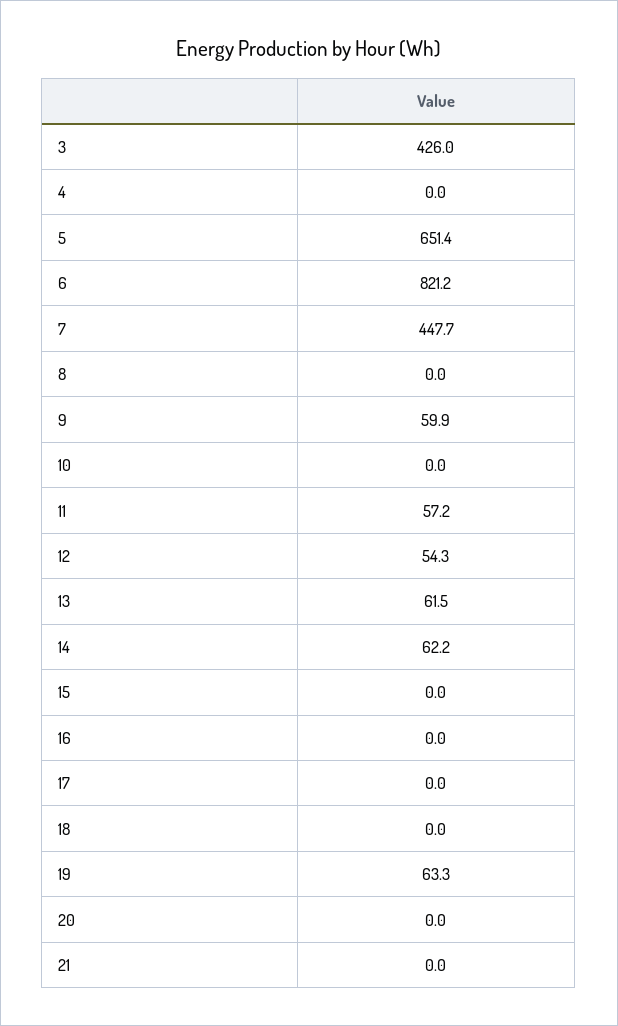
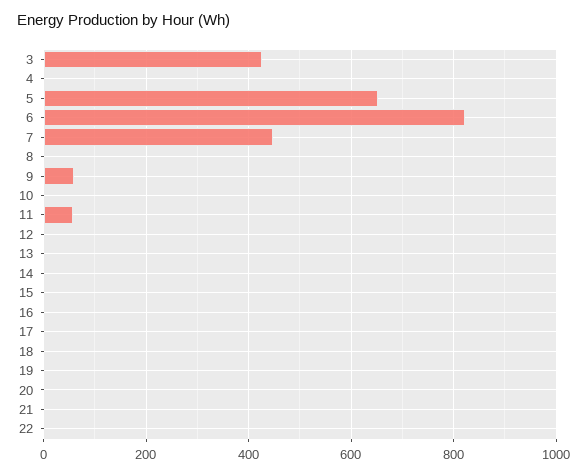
12: 54.3 -> 0
13: 61.5 -> 0
14: 62.2 -> 0
19: 63.3 -> 0
22: none -> 0

